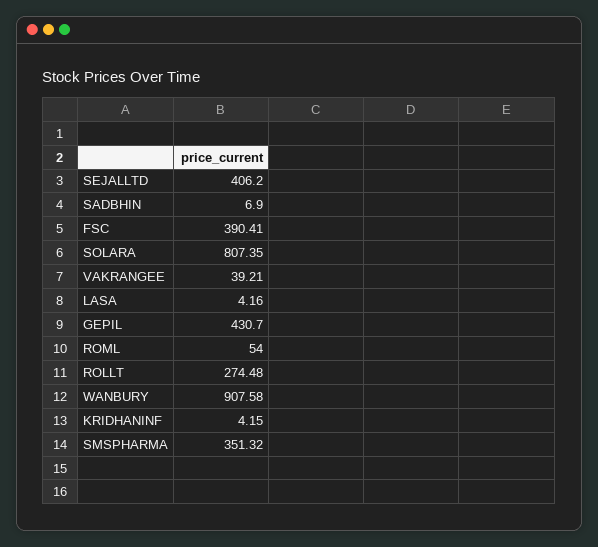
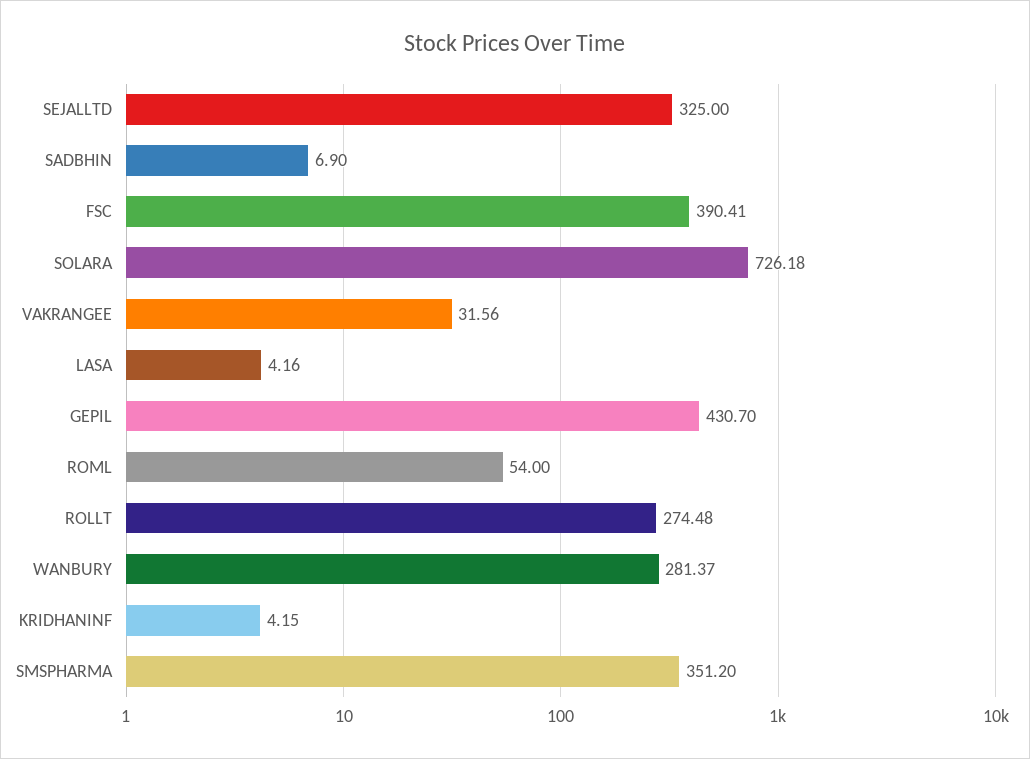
SEJALLTD: 406.2 -> 325
SOLARA: 807.35 -> 726.18
VAKRANGEE: 39.21 -> 31.56
WANBURY: 907.58 -> 281.37
SMSPHARMA: 351.32 -> 351.2

